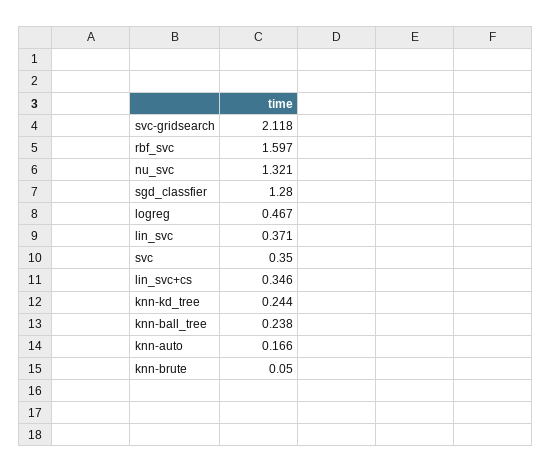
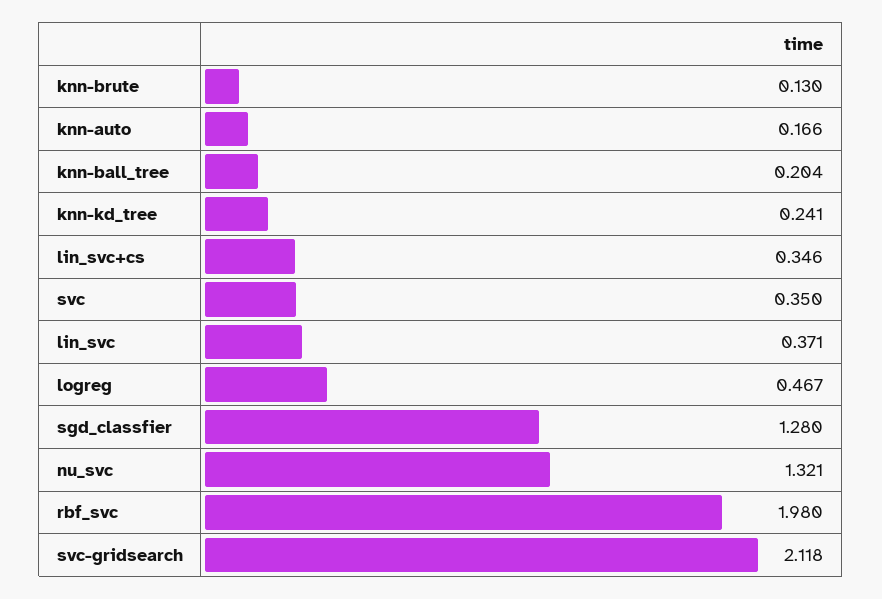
rbf_svc: 1.597 -> 1.98
knn-kd_tree: 0.244 -> 0.241
knn-ball_tree: 0.238 -> 0.204
knn-brute: 0.05 -> 0.13

